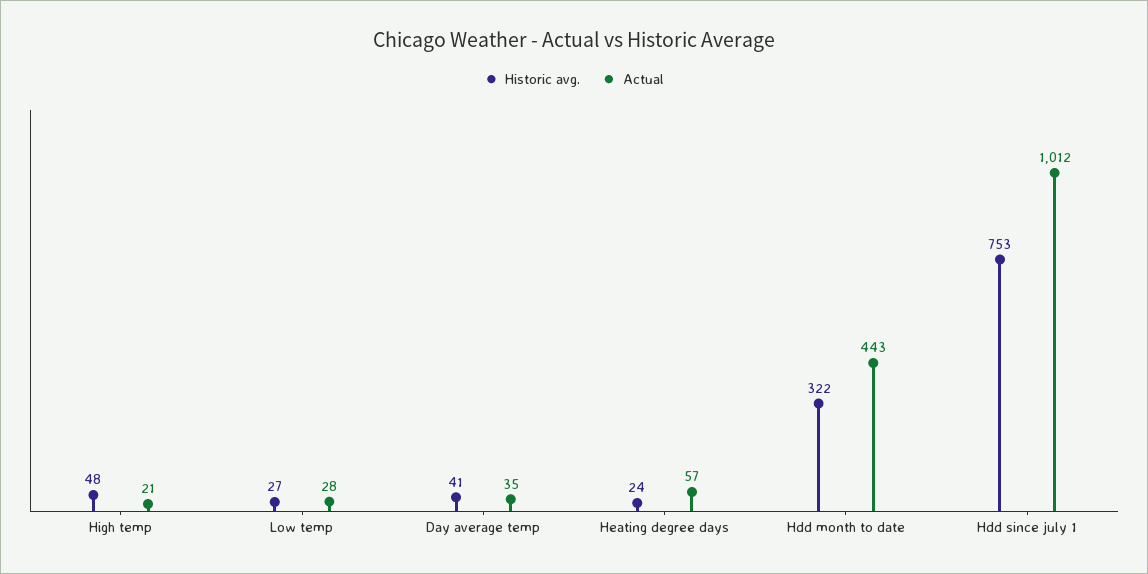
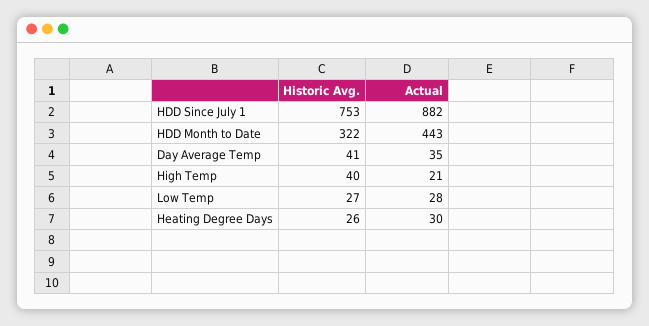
Historic avg., High temp: 48 -> 40
Historic avg., Heating degree days: 24 -> 26
Actual, Heating degree days: 57 -> 30
Actual, Hdd since july 1: 1012 -> 882

